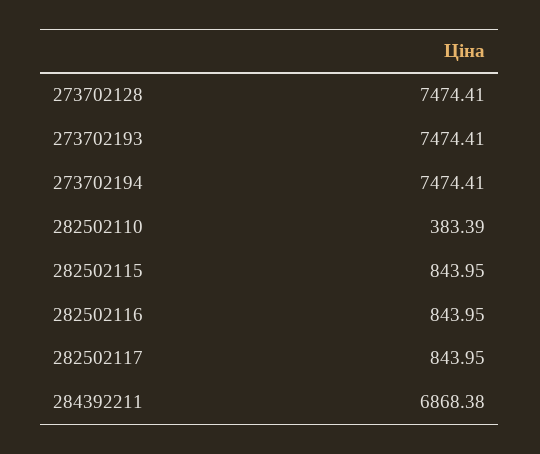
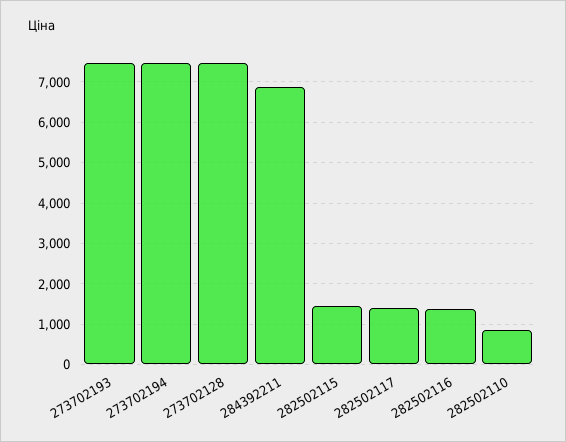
282502110: 383.39 -> 800
282502115: 843.95 -> 1400
282502116: 843.95 -> 1400
282502117: 843.95 -> 1400

